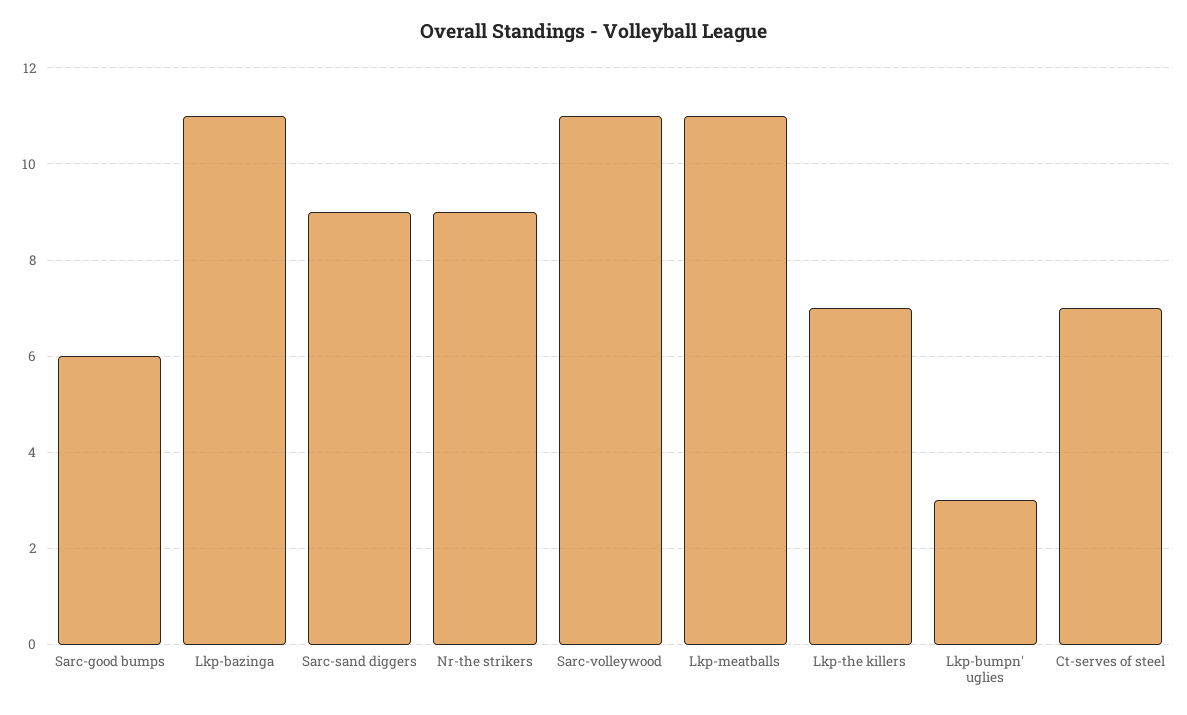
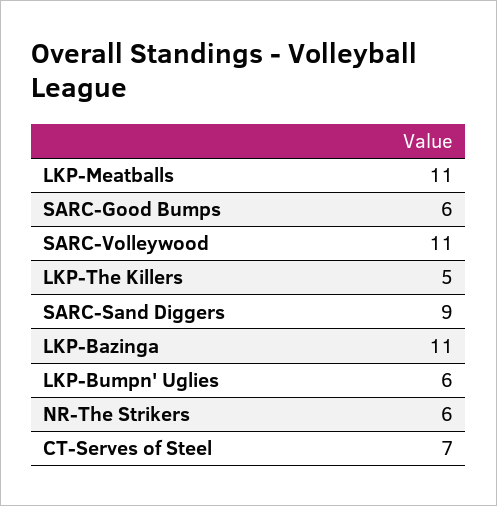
Nr-the strikers: 9 -> 6
Lkp-the killers: 7 -> 5
Lkp-bumpn' uglies: 3 -> 6

